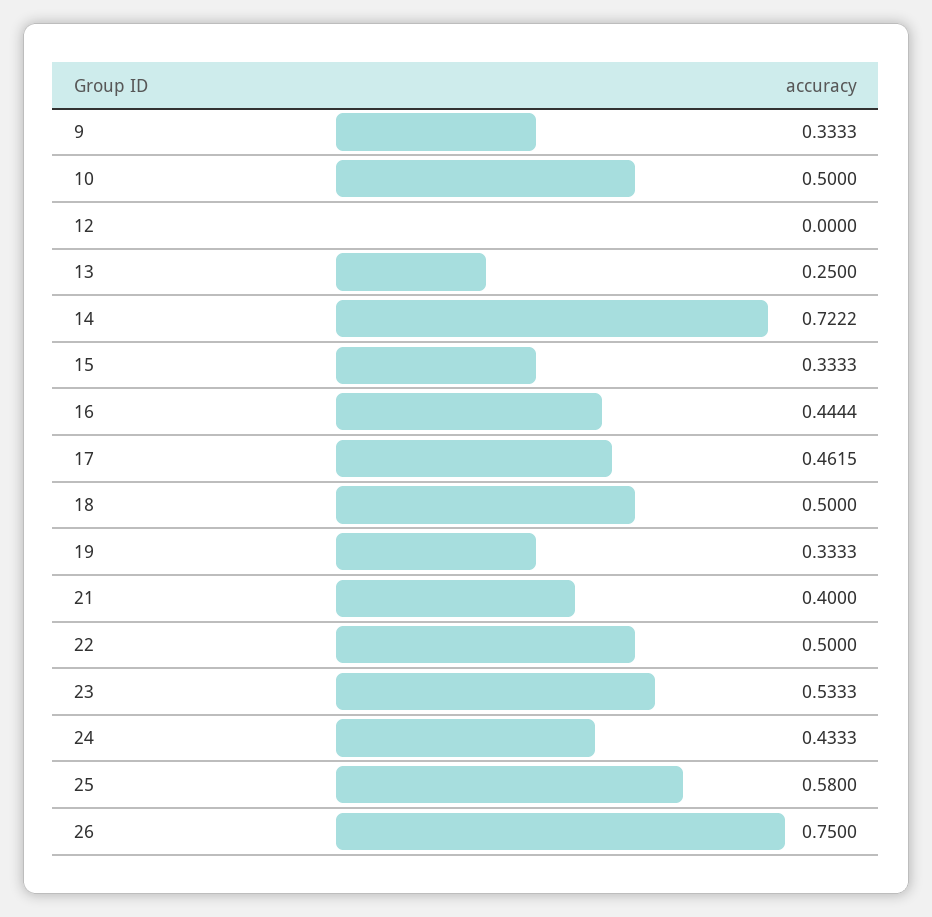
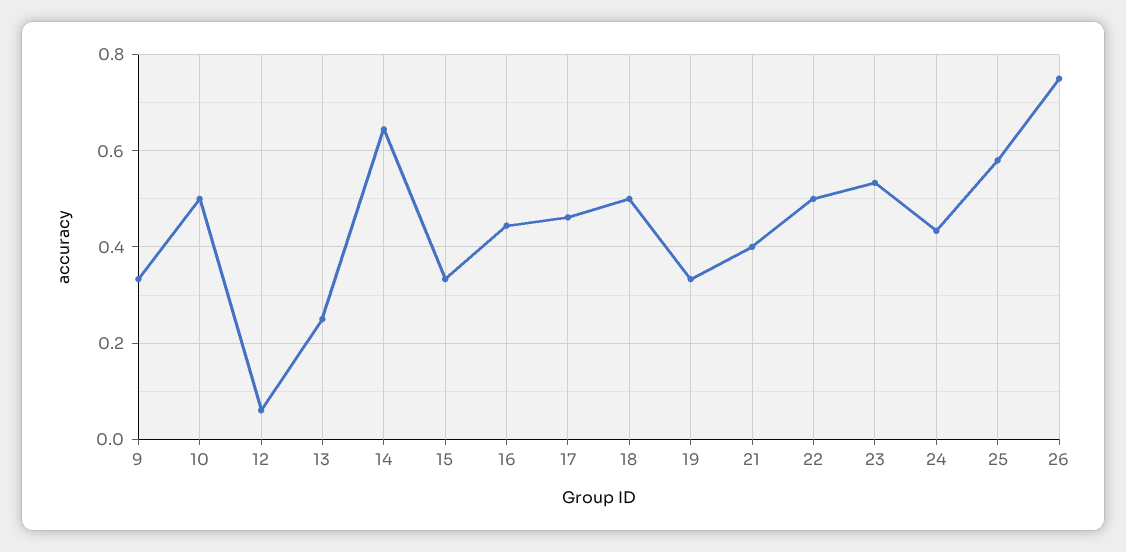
12: 0 -> 0.06
14: 0.7222 -> 0.64

